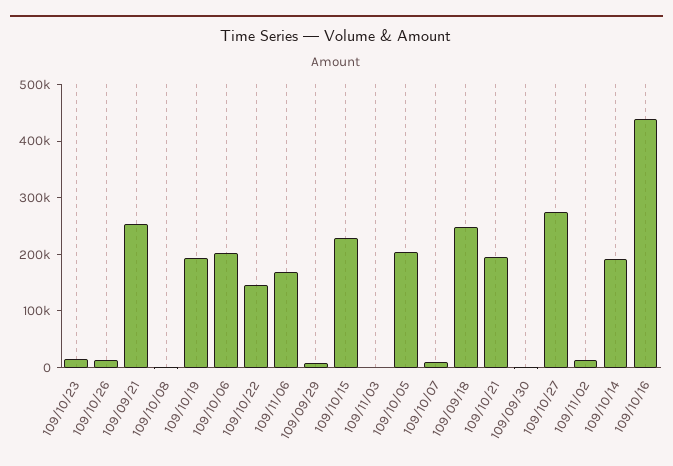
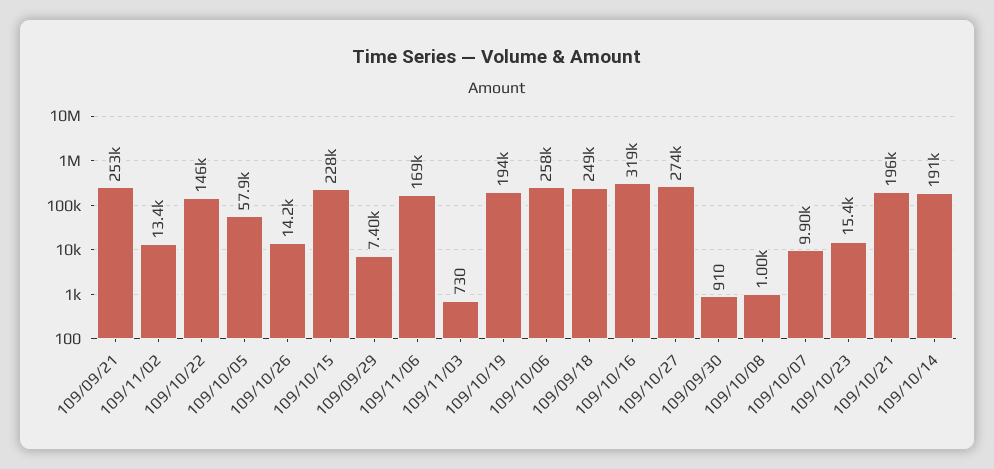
109/10/06: 200000 -> 258000
109/10/05: 200000 -> 57900
109/10/16: 440000 -> 319000

